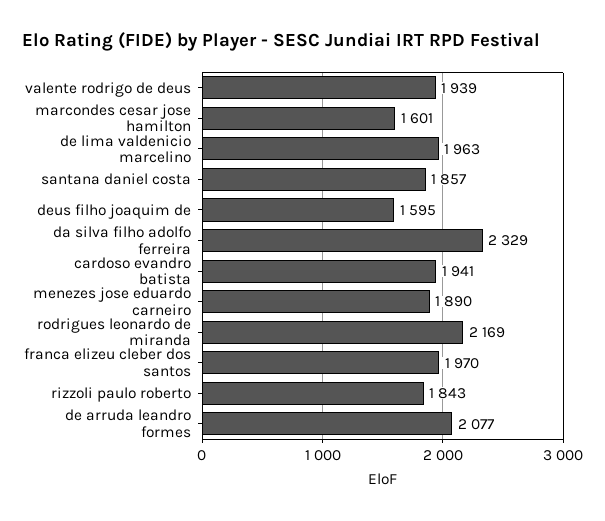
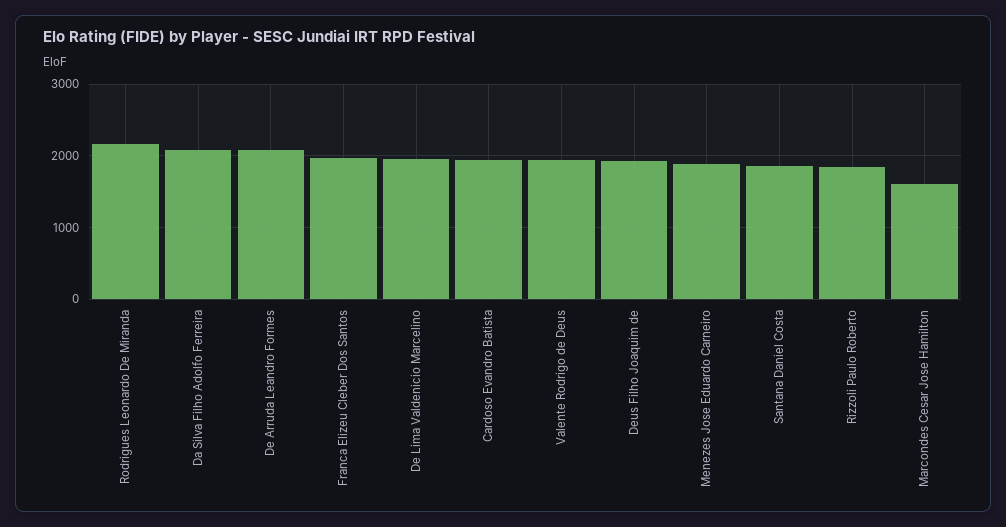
deus filho joaquim de: 1595 -> 1900
da silva filho adolfo ferreira: 2329 -> 2100

